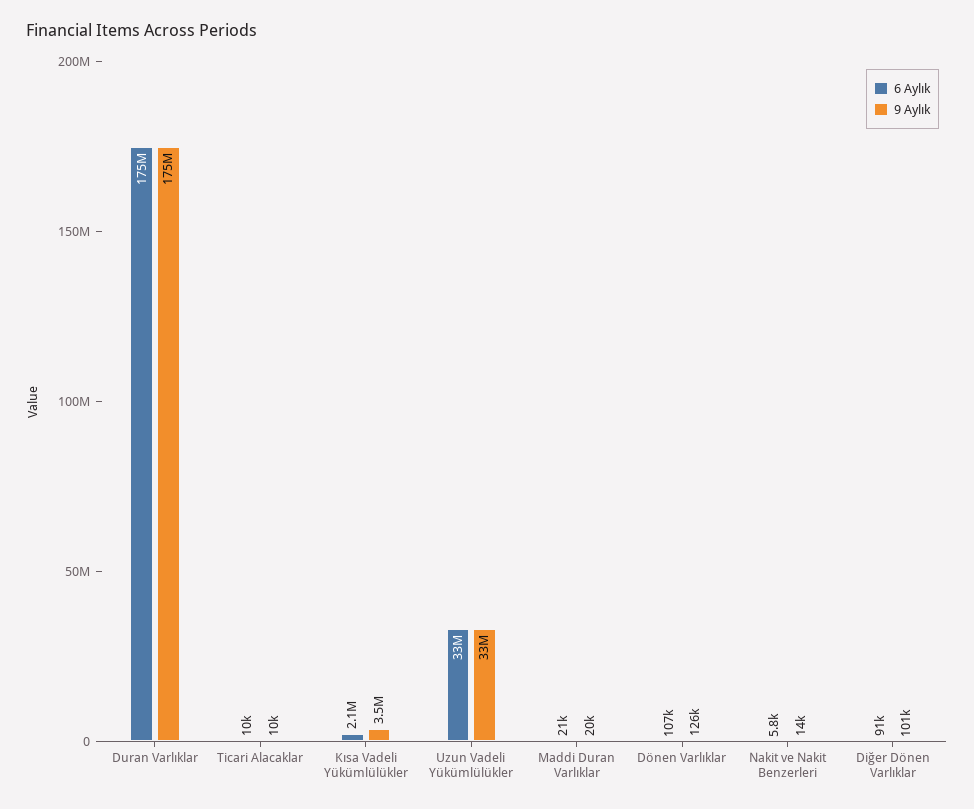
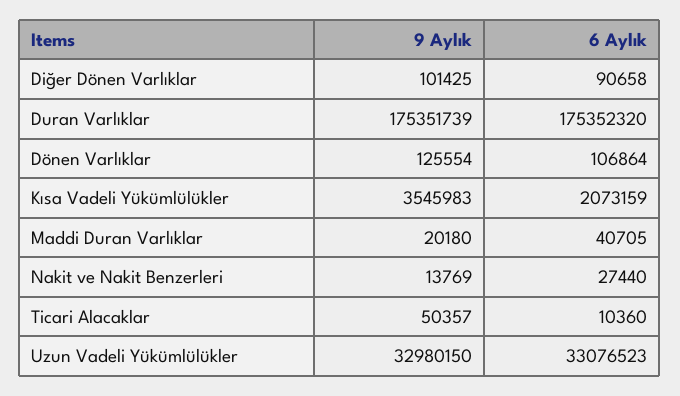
9 Aylık, Ticari Alacaklar: 10000 -> 50357
6 Aylık, Maddi Duran Varlıklar: 21000 -> 40705
6 Aylık, Nakit ve Nakit Benzerleri: 5800 -> 27440

